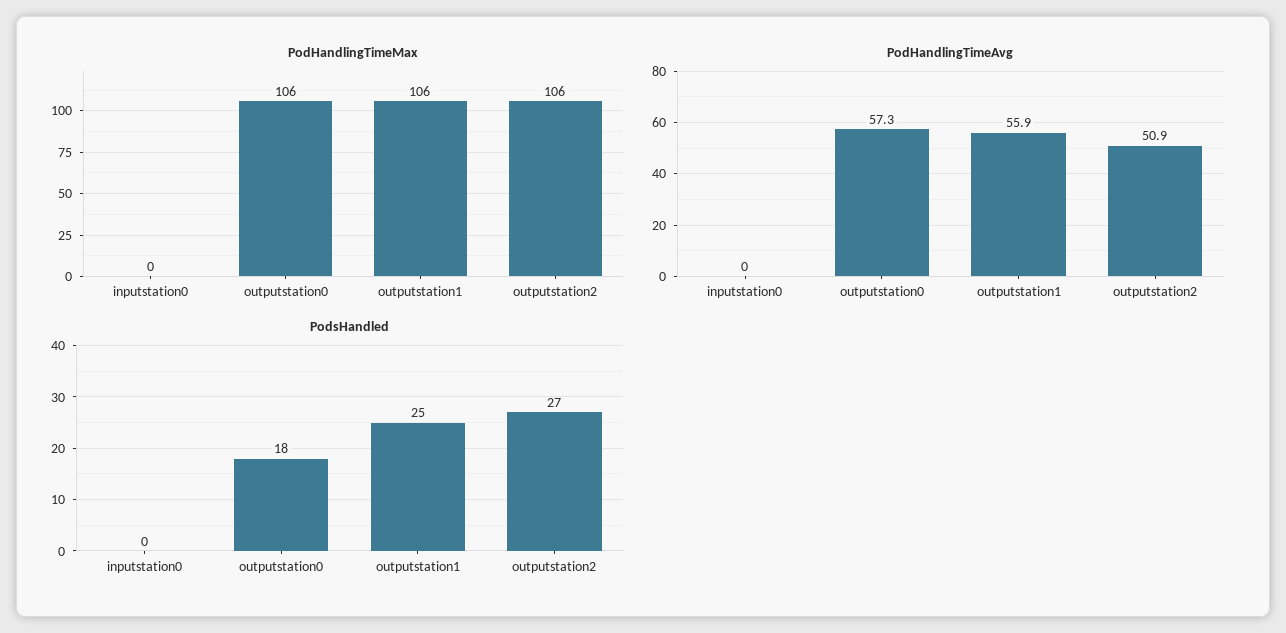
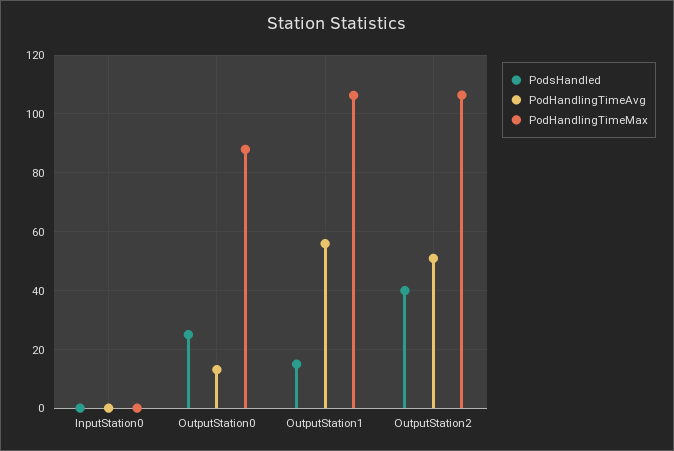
PodHandlingTimeMax, outputstation0: 106 -> 87.5
PodHandlingTimeAvg, outputstation0: 57.3 -> 12.5
PodsHandled, outputstation0: 18 -> 25
PodsHandled, outputstation1: 25 -> 15
PodsHandled, outputstation2: 27 -> 40

